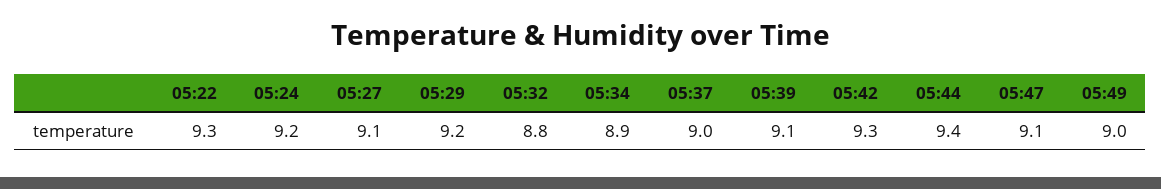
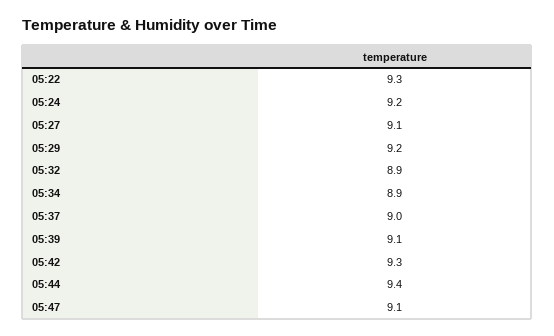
05:32: 8.8 -> 8.9
05:49: 9 -> none

